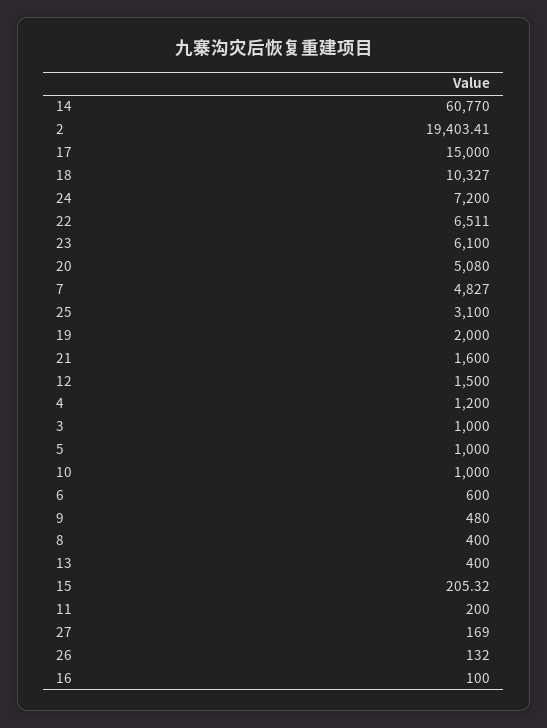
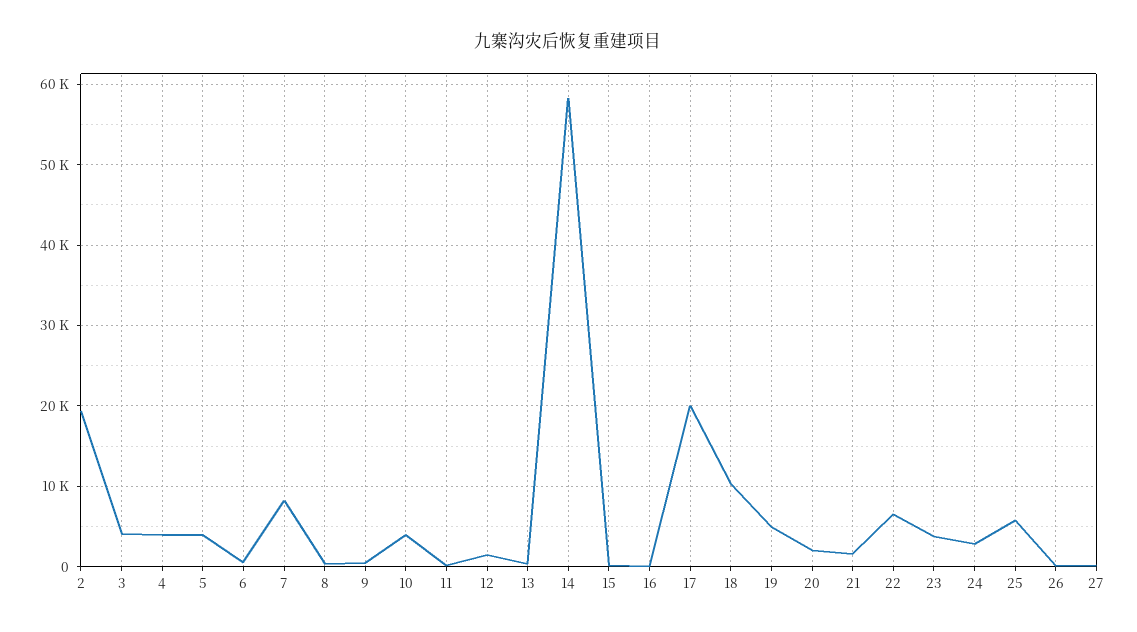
14: 60770 -> 58000
17: 15000 -> 20000
24: 7200 -> 3000
23: 6100 -> 4000
20: 5080 -> 2000
7: 4827 -> 8000
25: 3100 -> 6000
19: 2000 -> 5000
4: 1200 -> 4000
3: 1000 -> 4000
5: 1000 -> 4000
10: 1000 -> 4000

